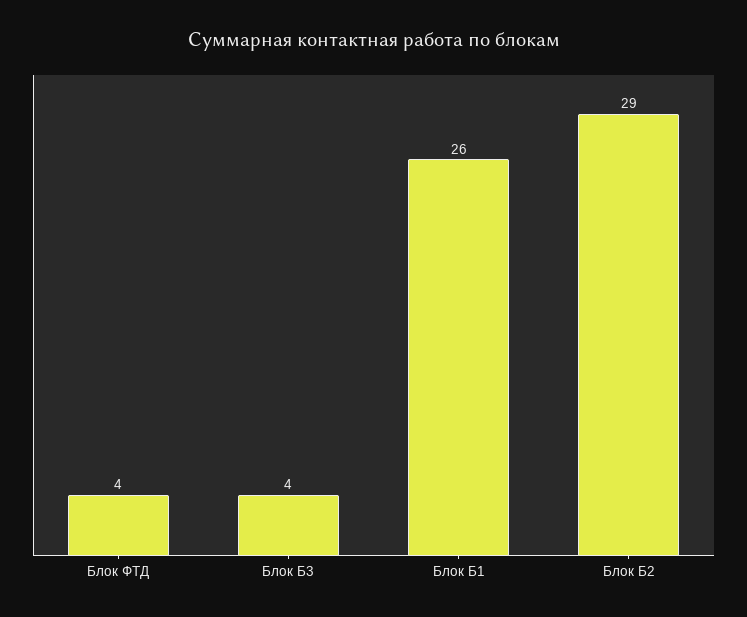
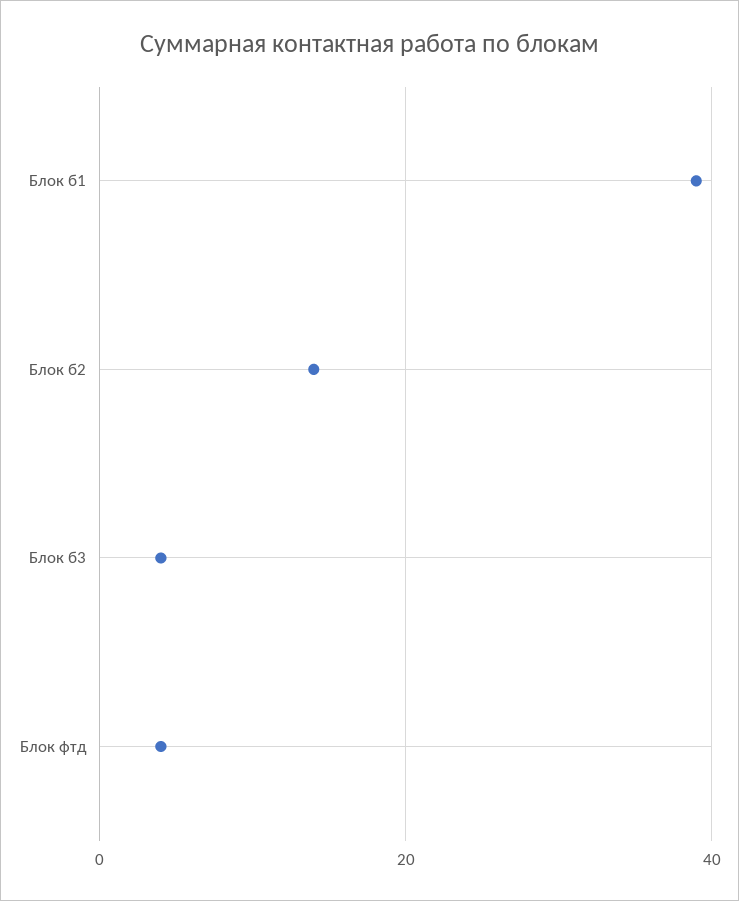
Блок Б1: 26 -> 40
Блок Б2: 29 -> 15

